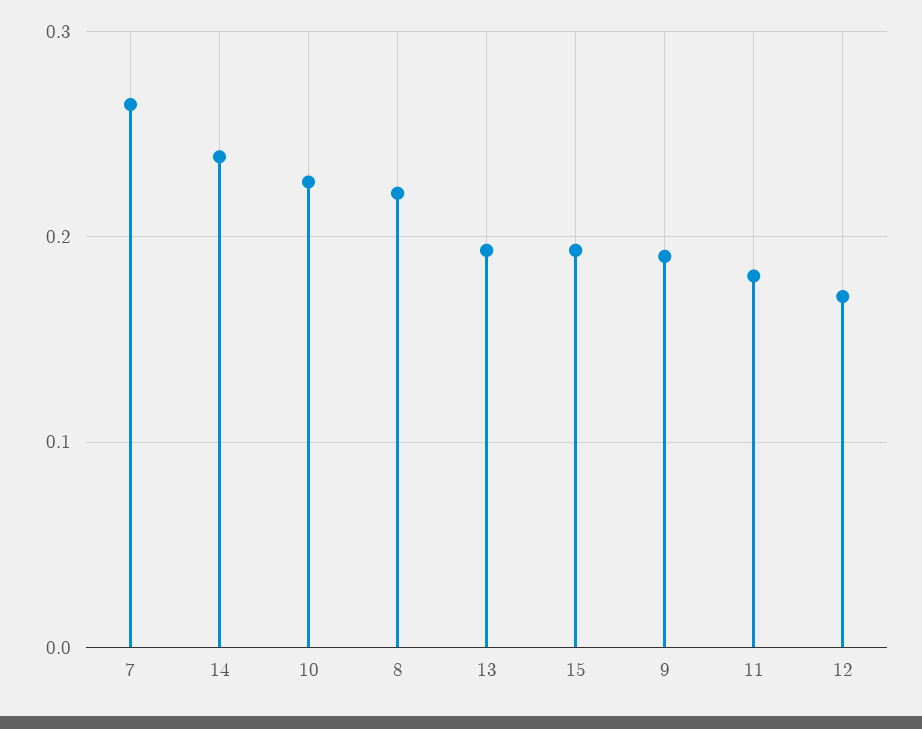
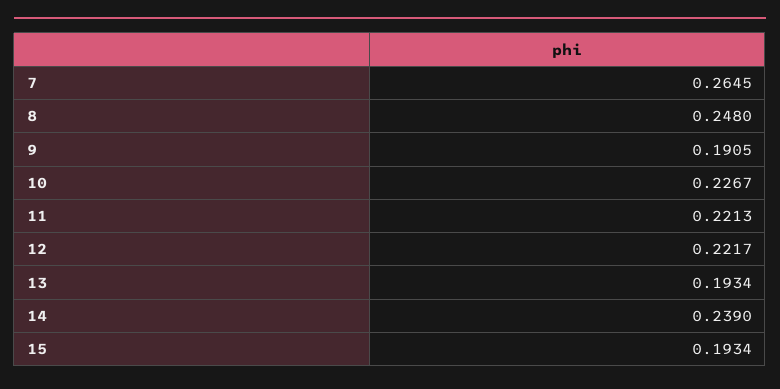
8: 0.22 -> 0.248
11: 0.18 -> 0.2213
12: 0.17 -> 0.2217

